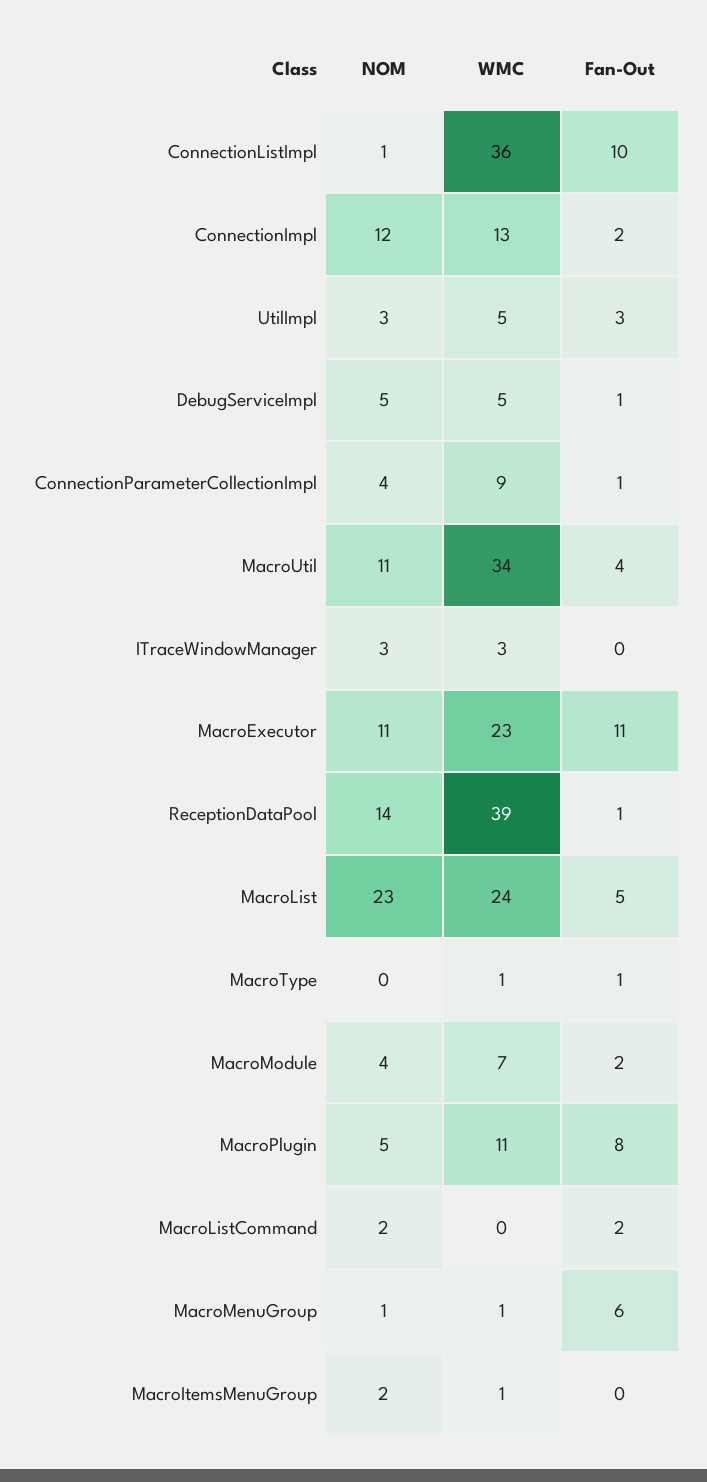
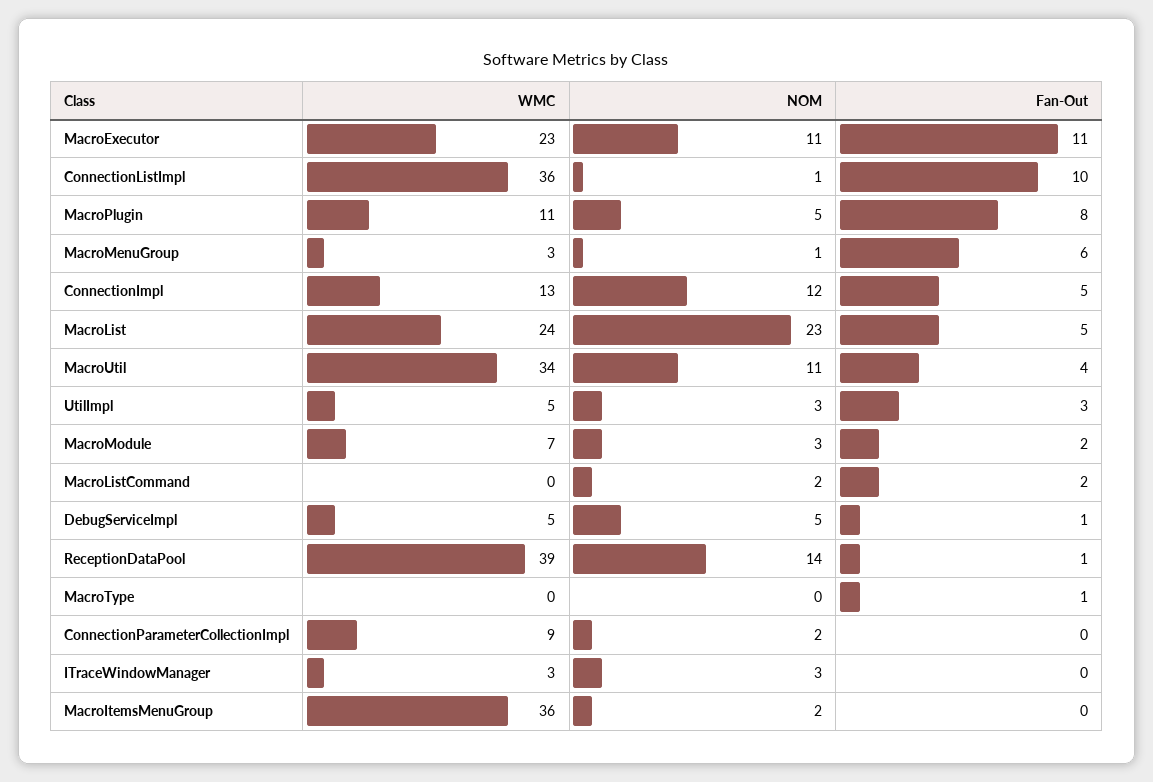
Fan-Out, ConnectionImpl: 2 -> 5
NOM, ConnectionParameterCollectionImpl: 4 -> 2
Fan-Out, ConnectionParameterCollectionImpl: 1 -> 0
WMC, MacroType: 1 -> 0
NOM, MacroModule: 4 -> 3
WMC, MacroMenuGroup: 1 -> 3
WMC, MacroItemsMenuGroup: 1 -> 36

